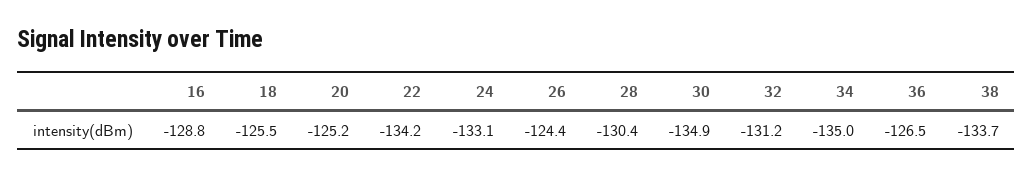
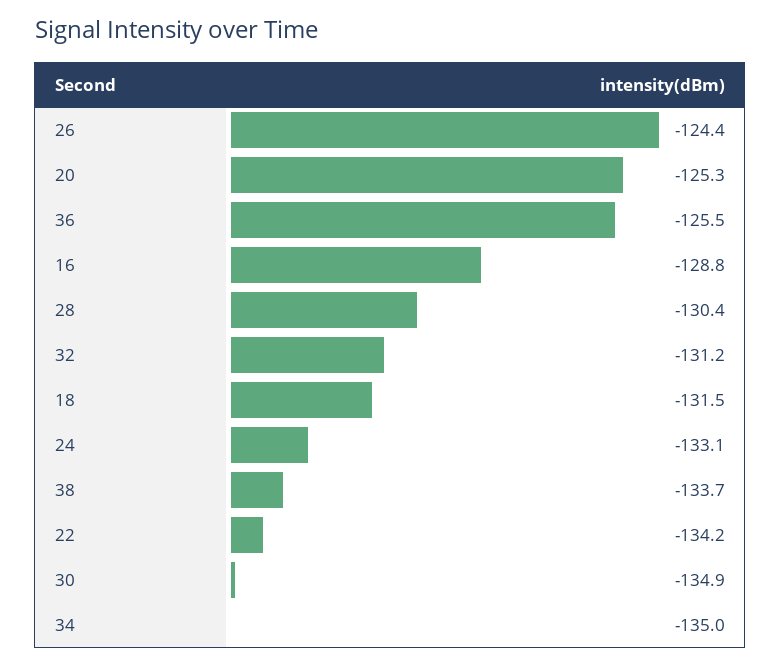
18: -125.5 -> -131.5
20: -125.2 -> -125.3
36: -126.5 -> -125.5

